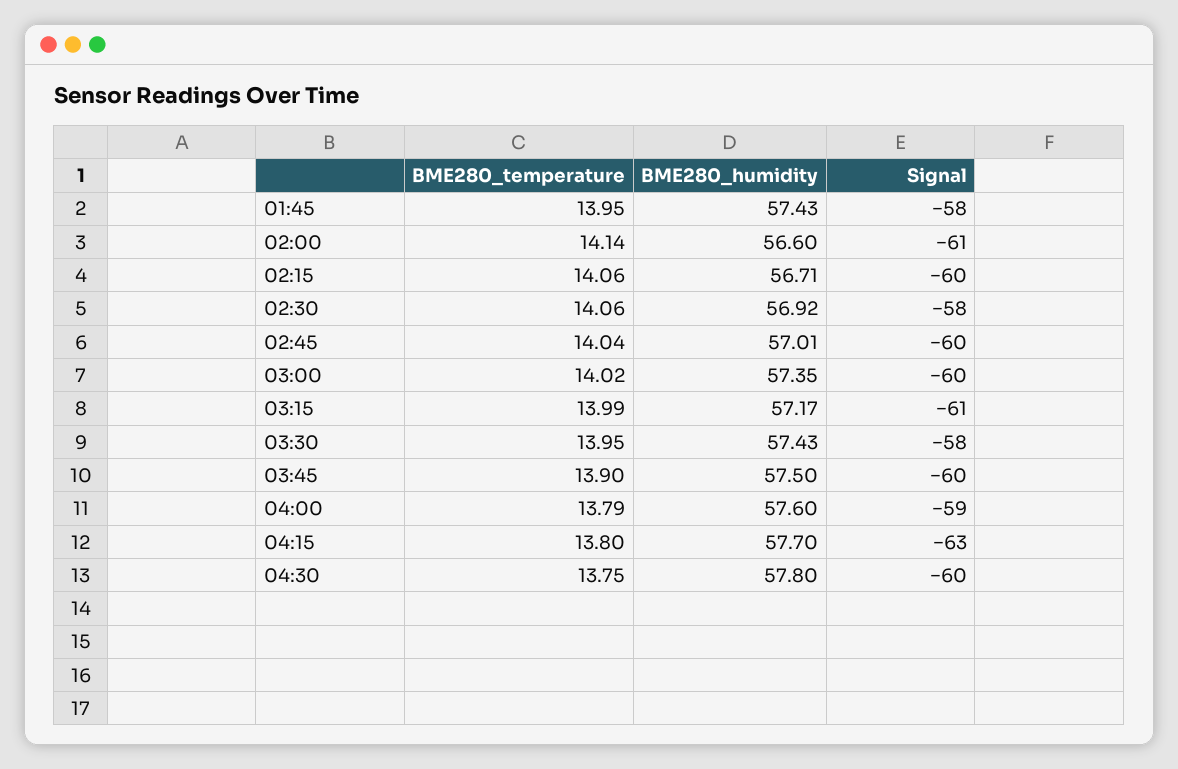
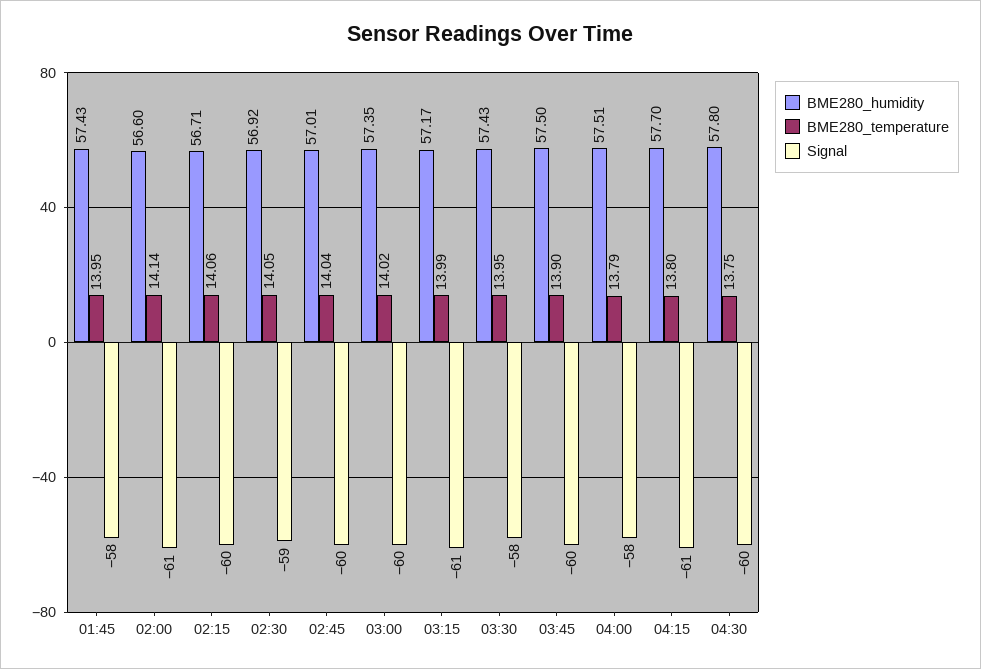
BME280_temperature, 02:30: 14.06 -> 14.05
Signal, 02:30: -58 -> -59
BME280_humidity, 04:00: 57.6 -> 57.51
Signal, 04:00: -59 -> -58
Signal, 04:15: -63 -> -61

